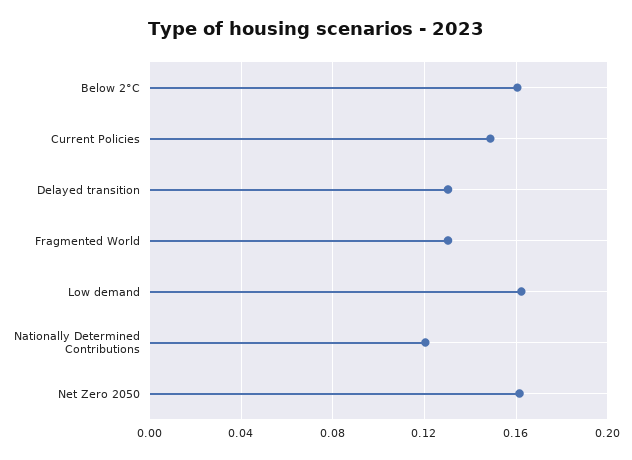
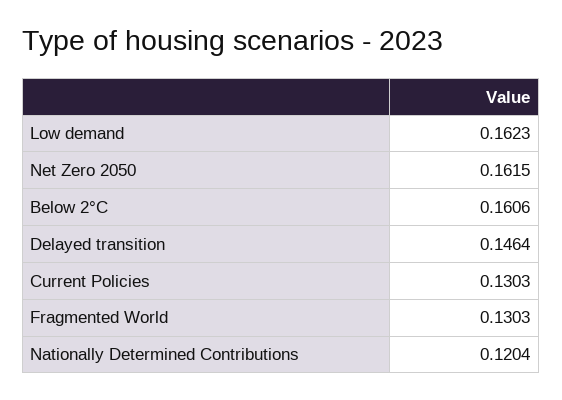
Current Policies: 0.15 -> 0.1303
Delayed transition: 0.13 -> 0.1464

